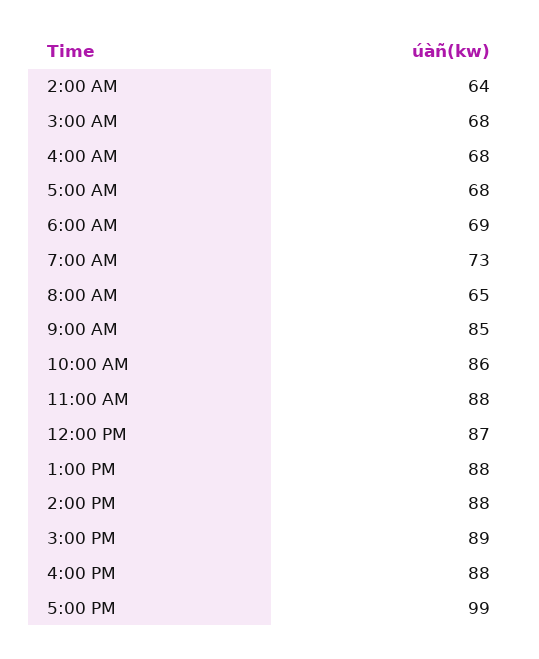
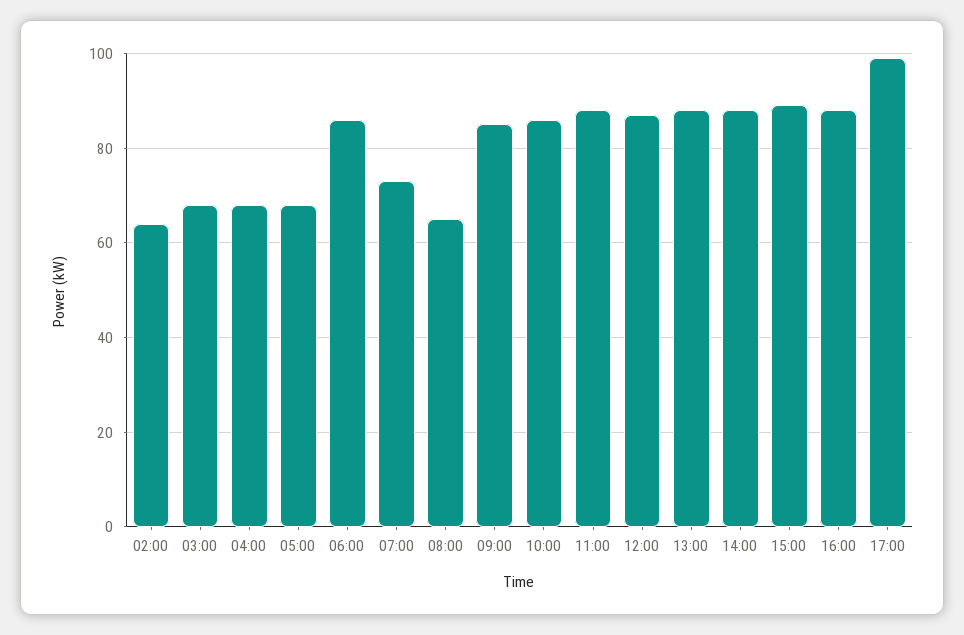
6:00 AM: 69 -> 85

